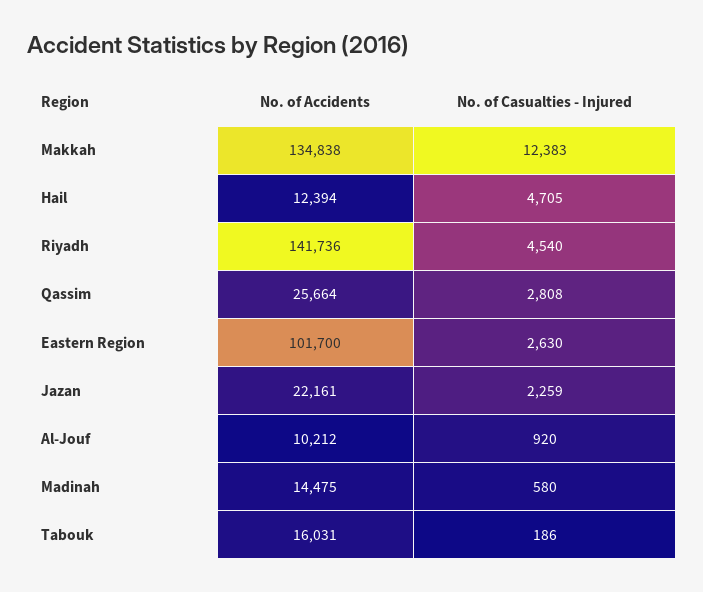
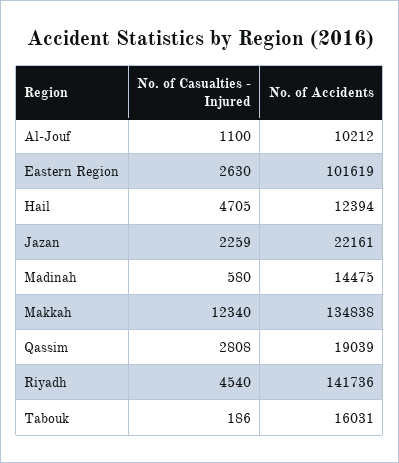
No. of Casualties - Injured, Makkah: 12383 -> 12340
No. of Accidents, Qassim: 25664 -> 19039
No. of Accidents, Eastern Region: 101700 -> 101619
No. of Casualties - Injured, Al-Jouf: 920 -> 1100

